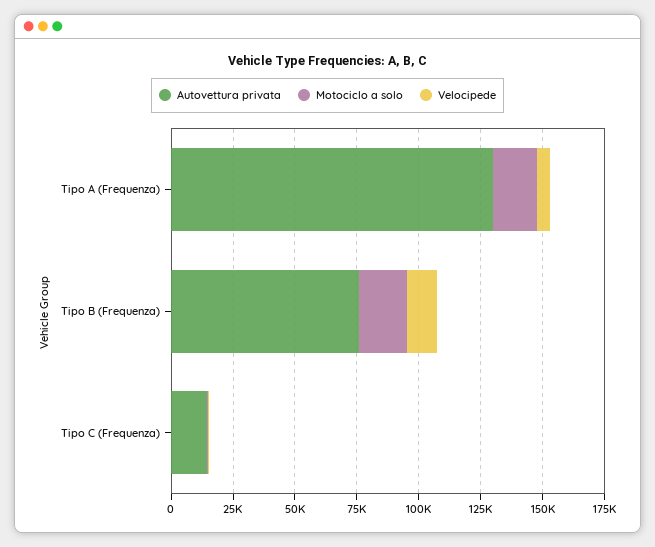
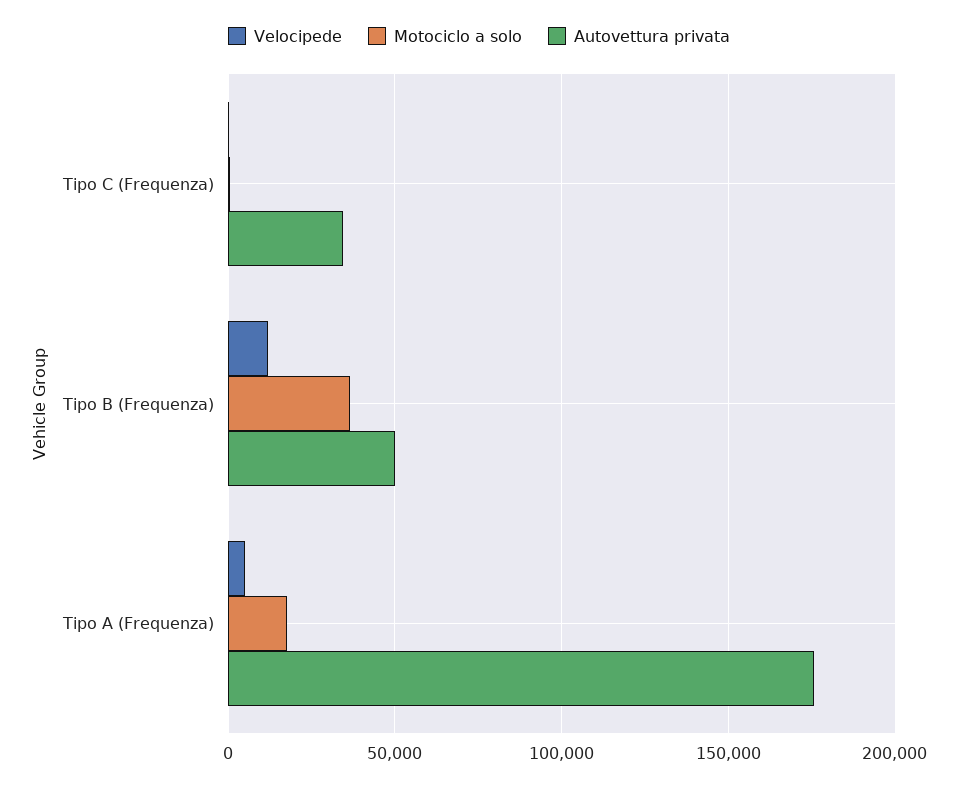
Autovettura privata, Tipo A (Frequenza): 130000 -> 175000
Autovettura privata, Tipo B (Frequenza): 75000 -> 50000
Motociclo a solo, Tipo B (Frequenza): 20000 -> 35000
Autovettura privata, Tipo C (Frequenza): 15000 -> 35000

